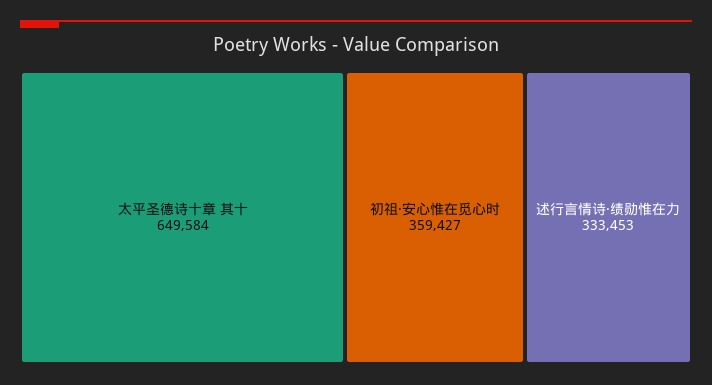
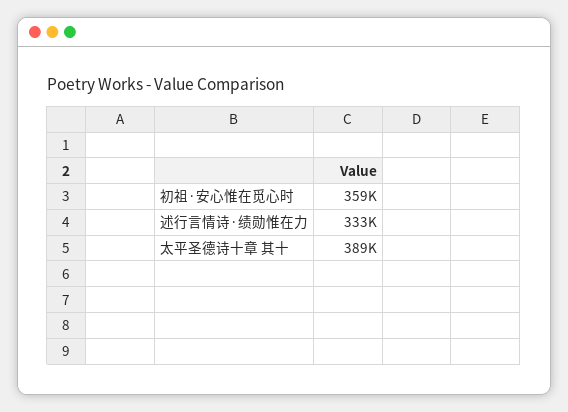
太平圣德诗十章 其十: 649584 -> 389000

